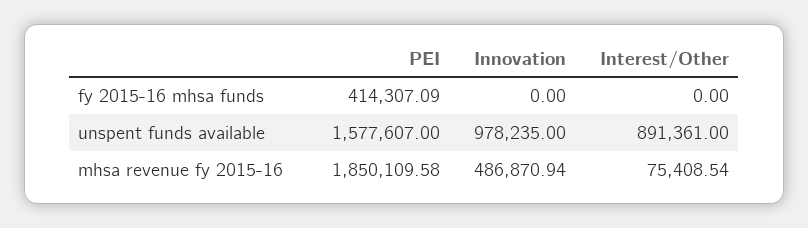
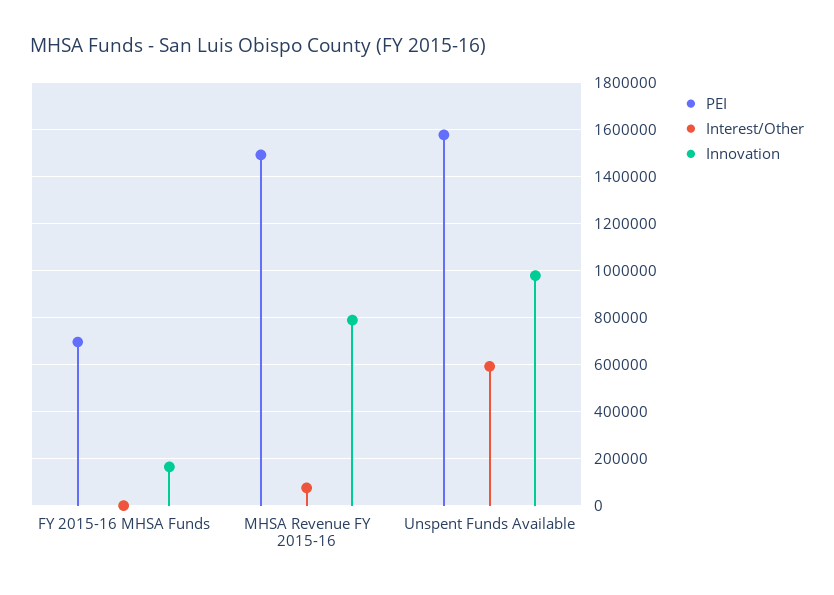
PEI, fy 2015-16 mhsa funds: 414307.09 -> 700000
Innovation, fy 2015-16 mhsa funds: 0 -> 150000
Interest/Other, unspent funds available: 891361 -> 600000
PEI, mhsa revenue fy 2015-16: 1850109.58 -> 1500000
Innovation, mhsa revenue fy 2015-16: 486870.94 -> 800000

